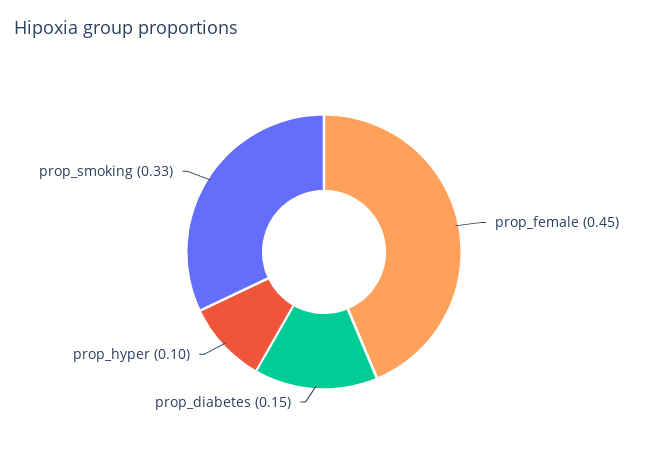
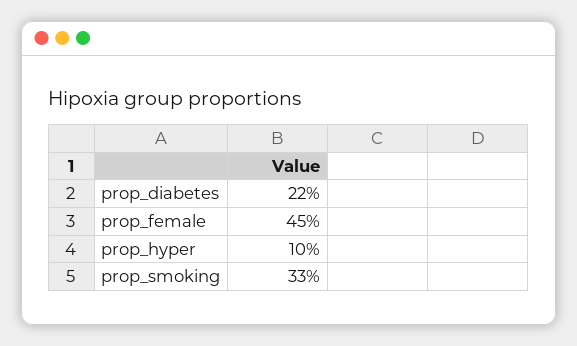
prop_diabetes: 0.15 -> 0.22

